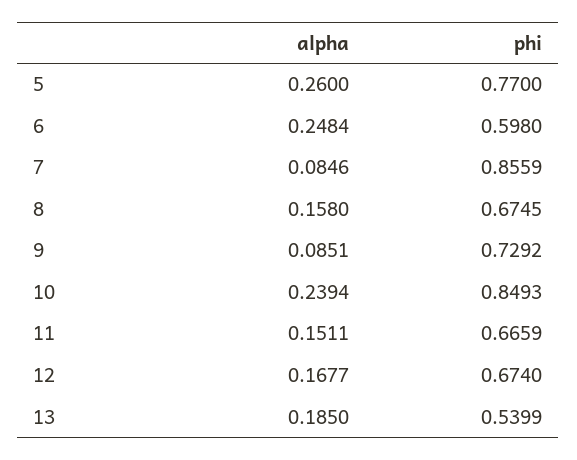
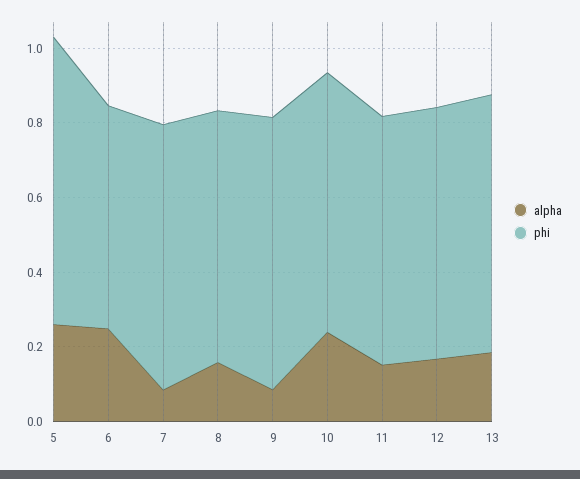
phi, 7: 0.8559 -> 0.7
phi, 10: 0.8493 -> 0.7
phi, 13: 0.5399 -> 0.7

